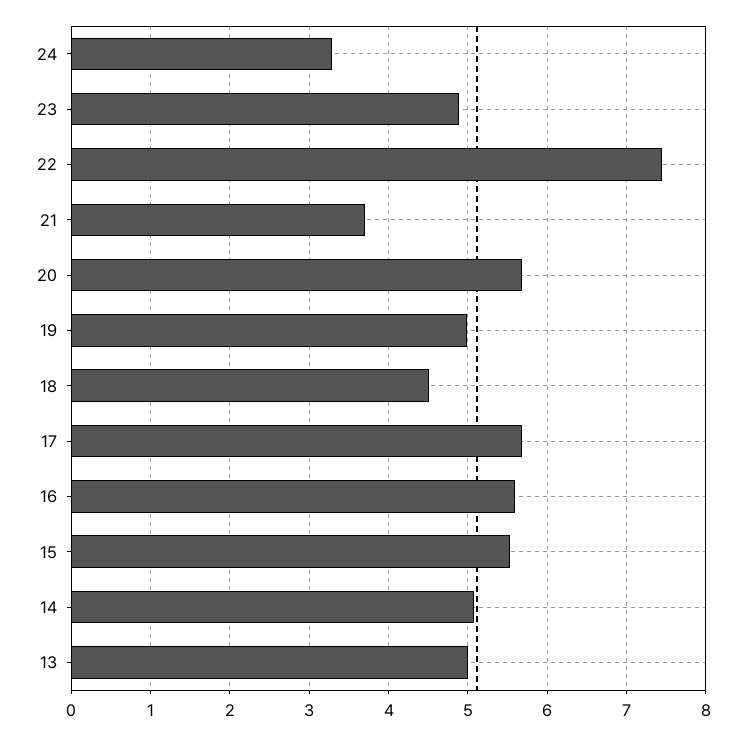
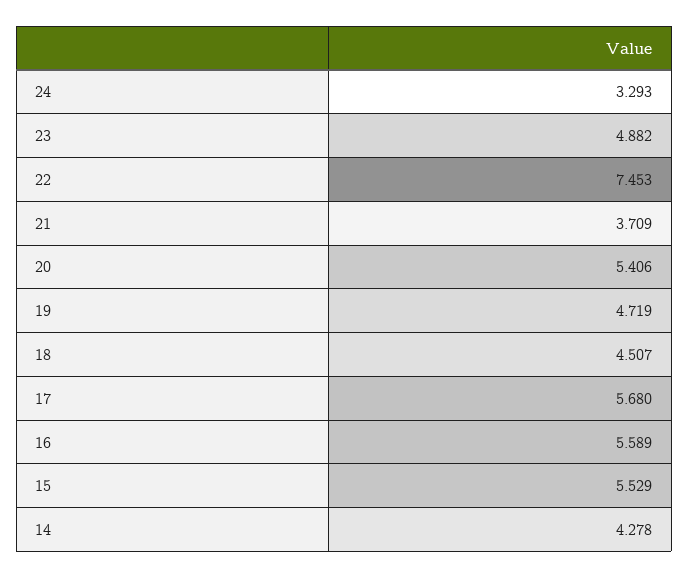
20: 5.7 -> 5.406
19: 5 -> 4.719
14: 5.1 -> 4.278
13: 5 -> none

